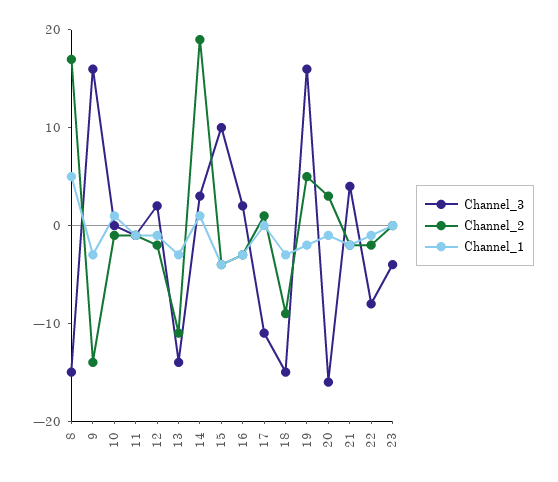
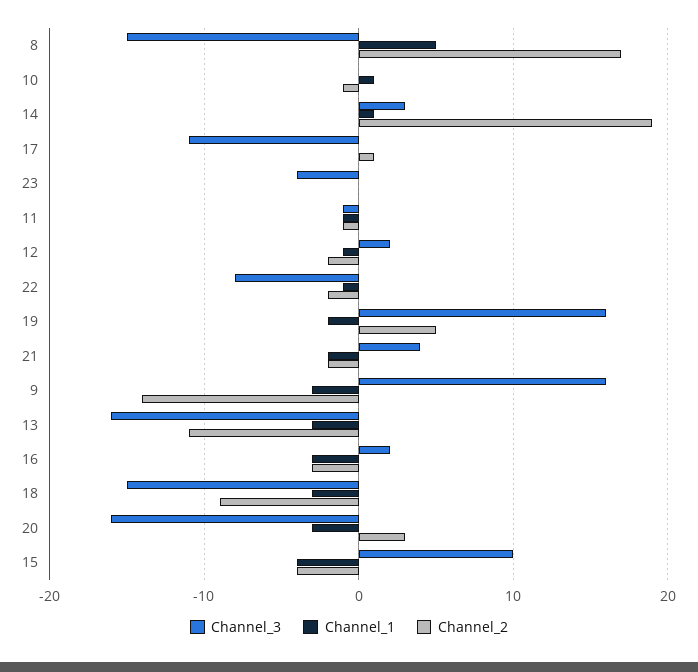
Channel_3, 13: -14 -> -16
Channel_1, 20: -1 -> -3

